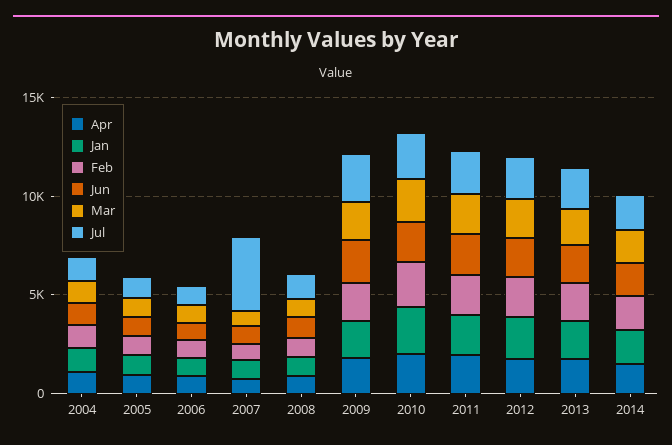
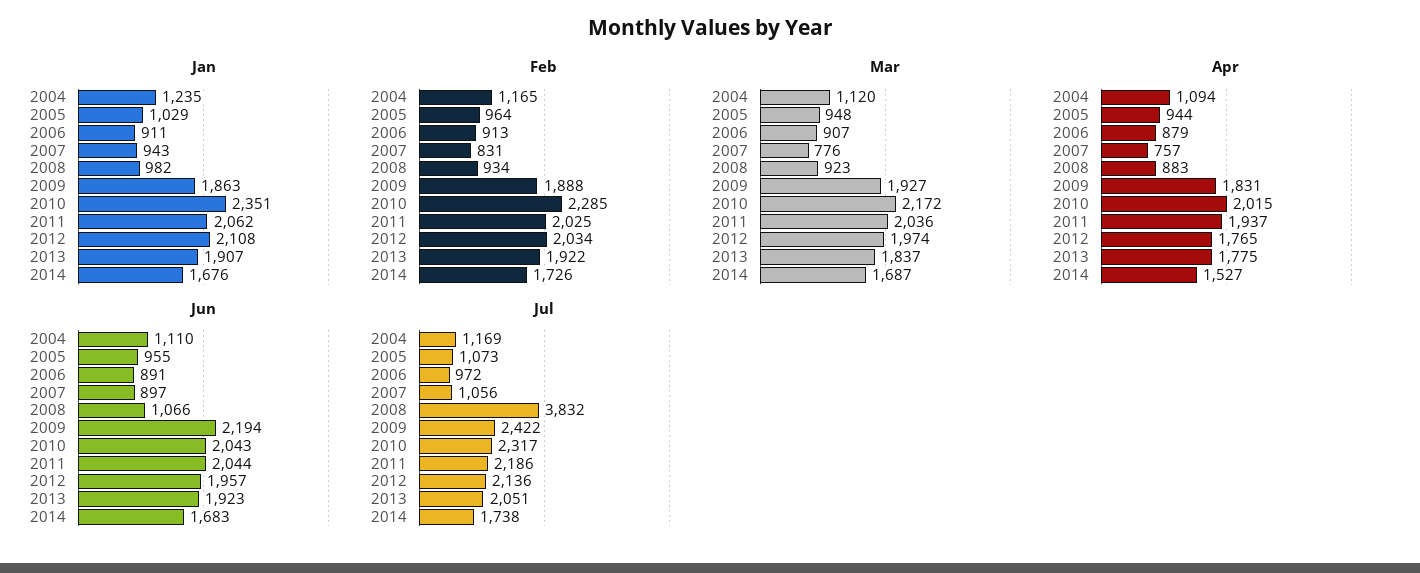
Jul, 2007: 4000 -> 1056
Jul, 2008: 1000 -> 3832

